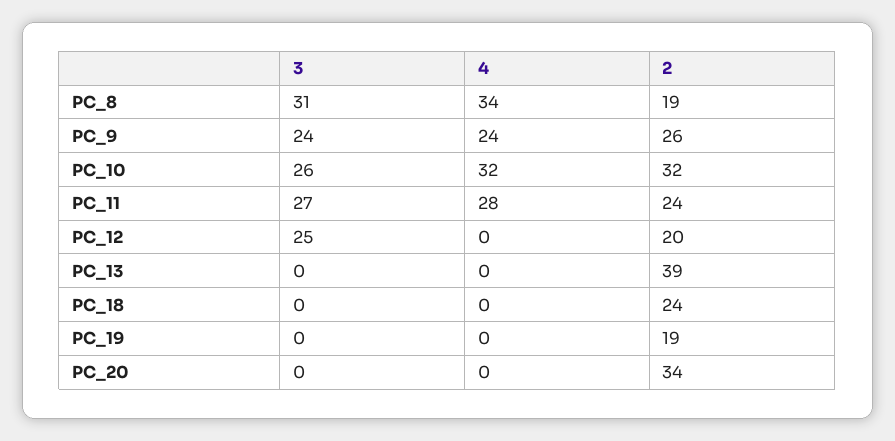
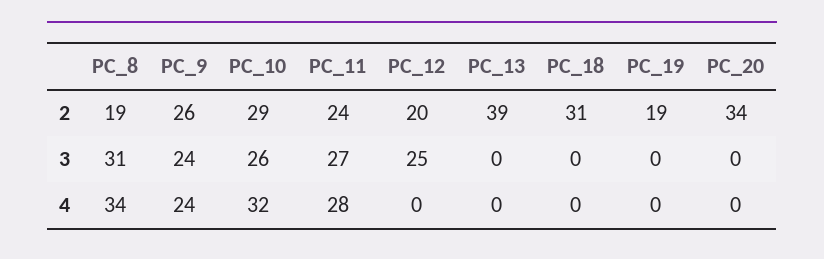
2, PC_10: 32 -> 29
2, PC_18: 24 -> 31

